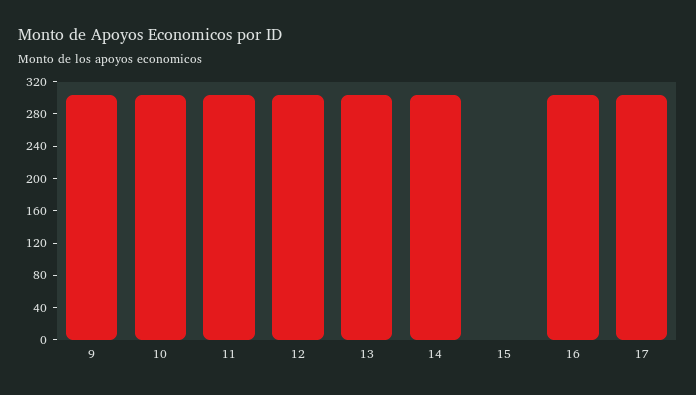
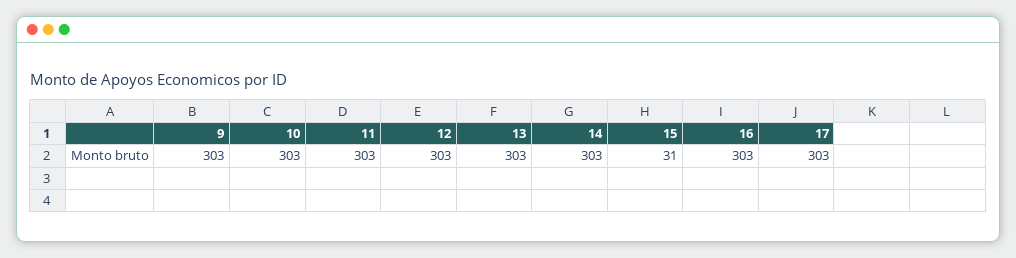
15: 0 -> 31

